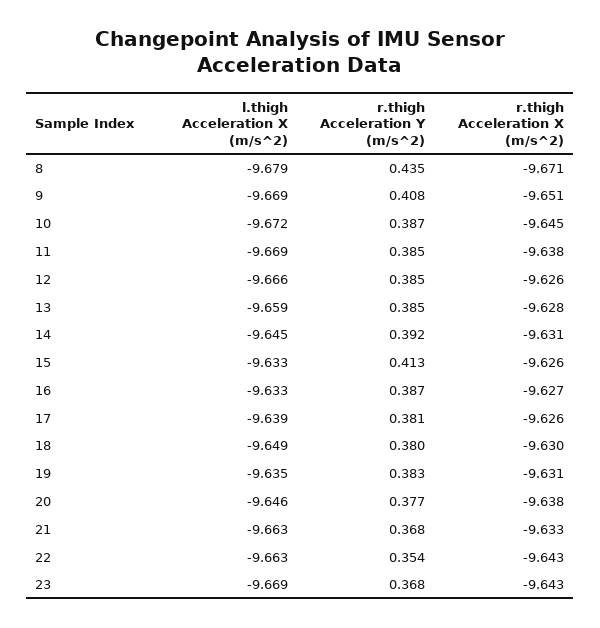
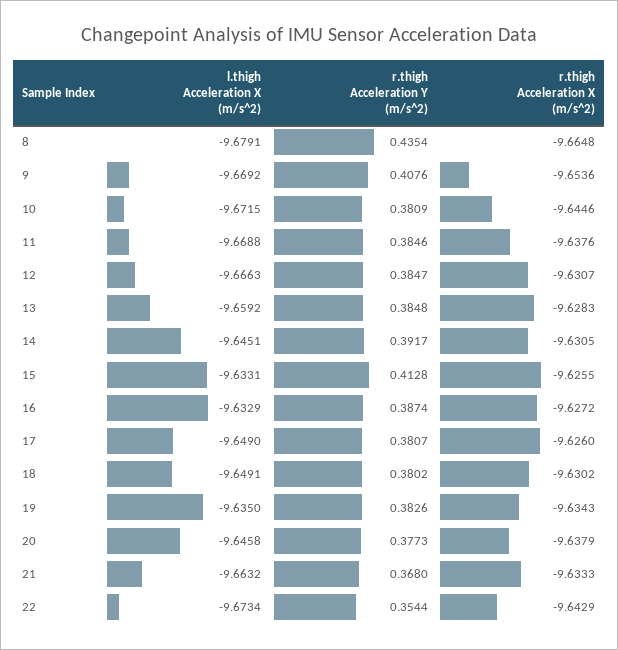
r.thigh Acceleration X (m/s^2), 8: -9.671 -> -9.6648
r.thigh Acceleration X (m/s^2), 9: -9.651 -> -9.6536
r.thigh Acceleration Y (m/s^2), 10: 0.387 -> 0.3809
r.thigh Acceleration X (m/s^2), 12: -9.626 -> -9.6307
l.thigh Acceleration X (m/s^2), 17: -9.639 -> -9.649
r.thigh Acceleration X (m/s^2), 19: -9.631 -> -9.6343
l.thigh Acceleration X (m/s^2), 22: -9.663 -> -9.6734
l.thigh Acceleration X (m/s^2), 23: -9.669 -> none
r.thigh Acceleration Y (m/s^2), 23: 0.368 -> none
r.thigh Acceleration X (m/s^2), 23: -9.643 -> none

